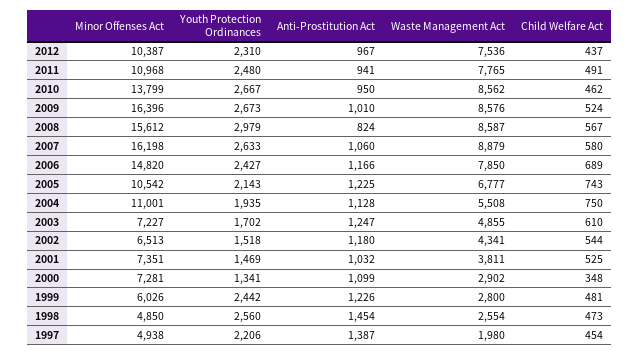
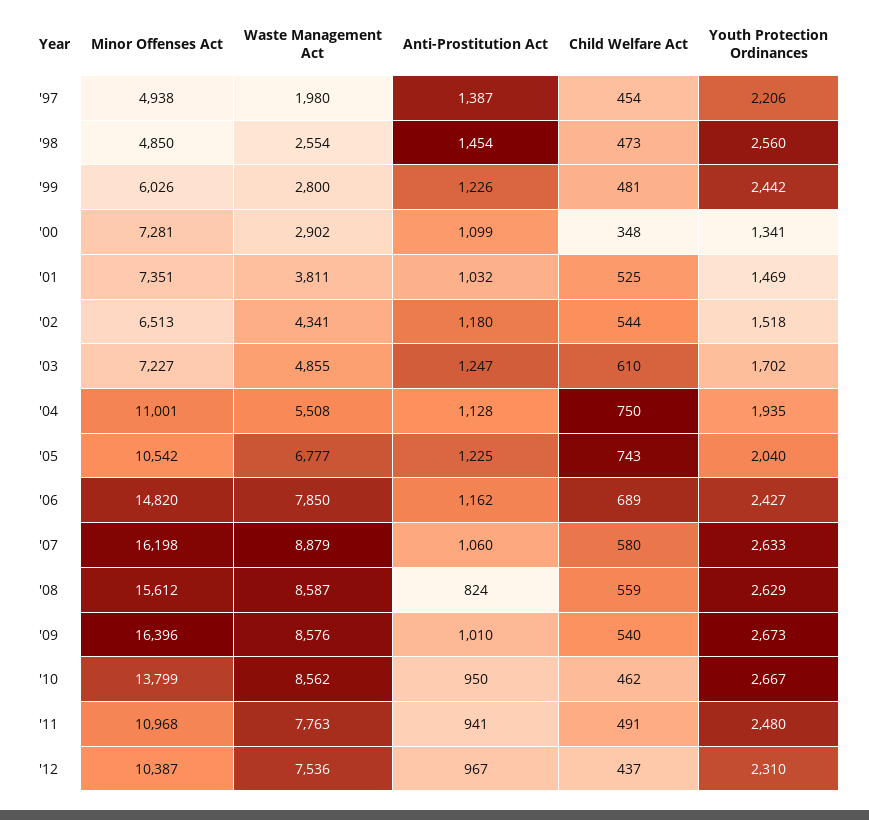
Waste Management Act, 2011: 7765 -> 7763
Child Welfare Act, 2009: 524 -> 540
Youth Protection Ordinances, 2008: 2979 -> 2629
Child Welfare Act, 2008: 567 -> 559
Anti-Prostitution Act, 2006: 1166 -> 1162
Youth Protection Ordinances, 2005: 2143 -> 2040

